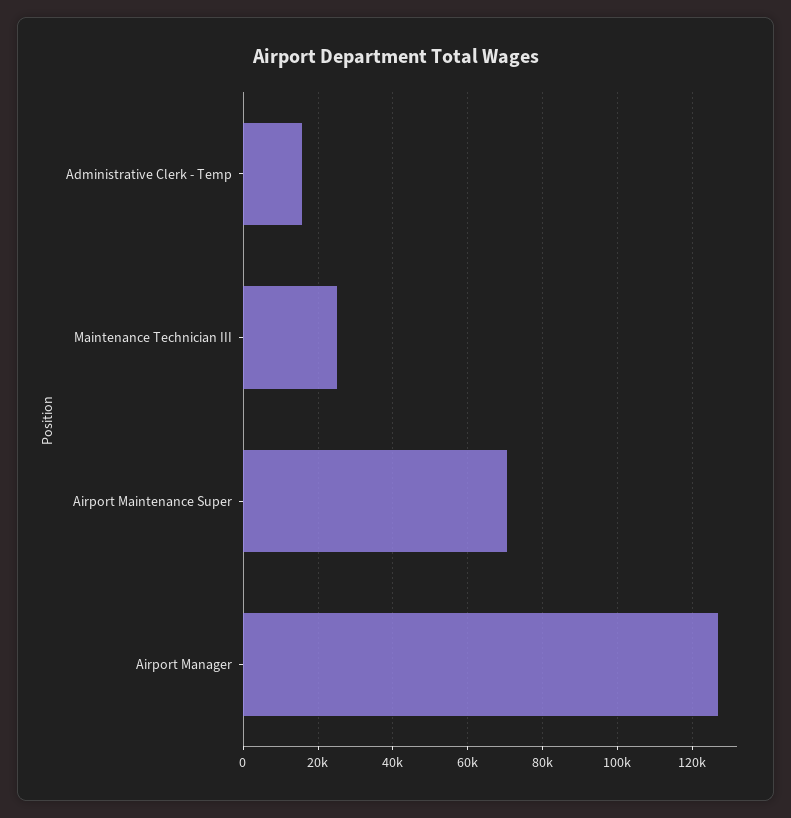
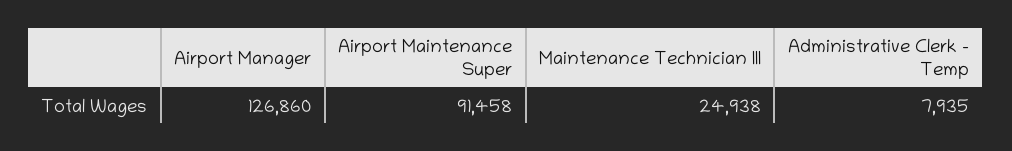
Administrative Clerk - Temp: 16000 -> 7935
Airport Maintenance Super: 70000 -> 91458

